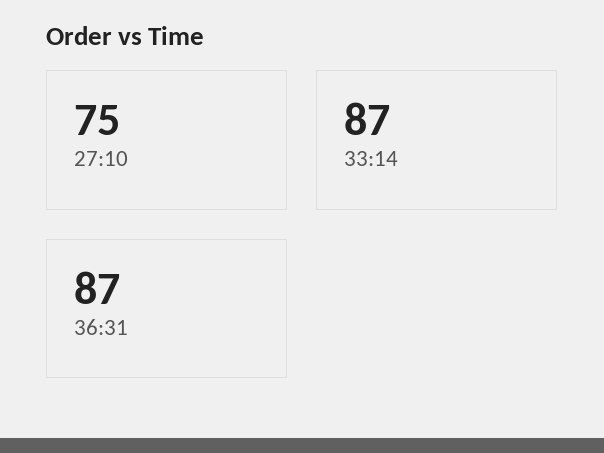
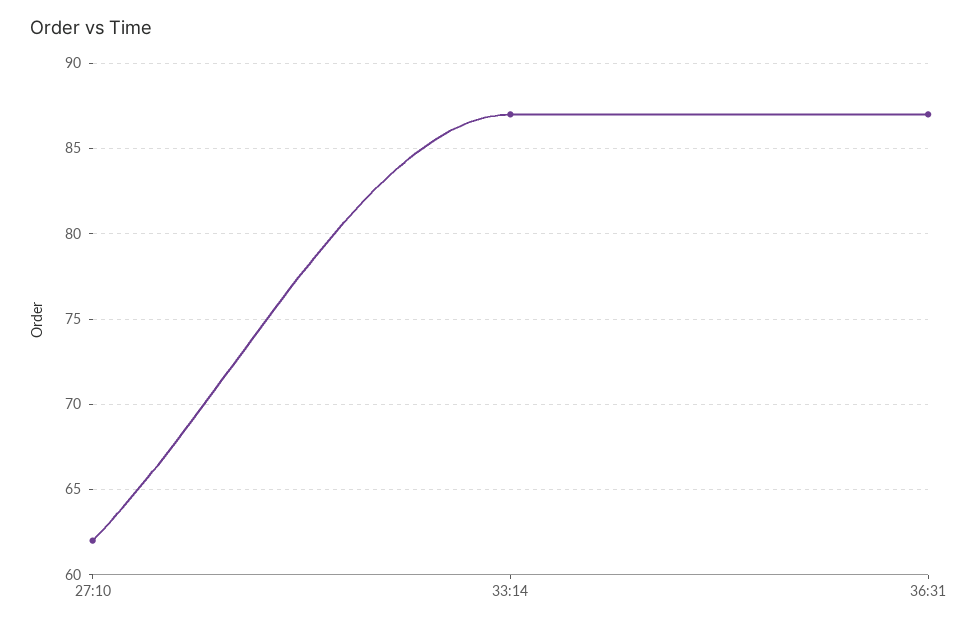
27:10: 75 -> 62

